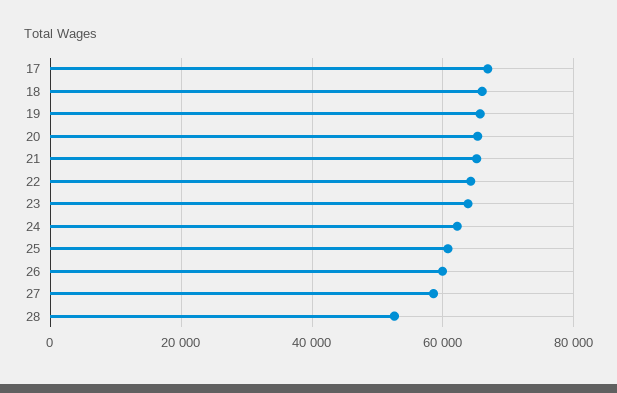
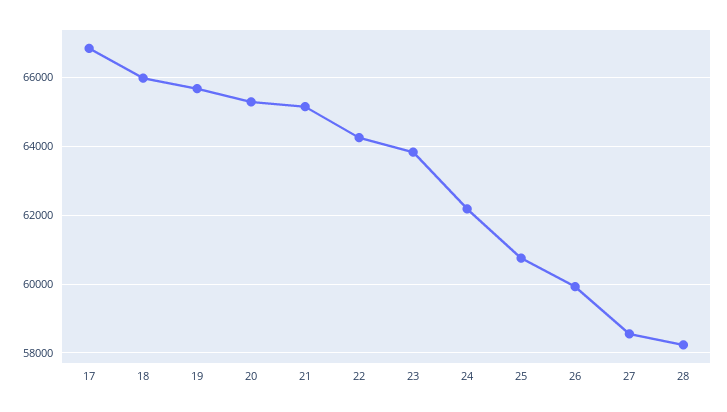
28: 52000 -> 58200

